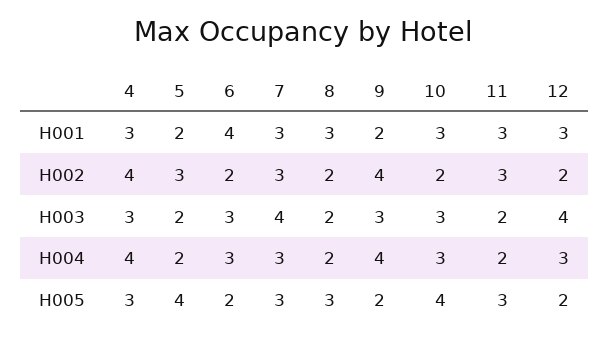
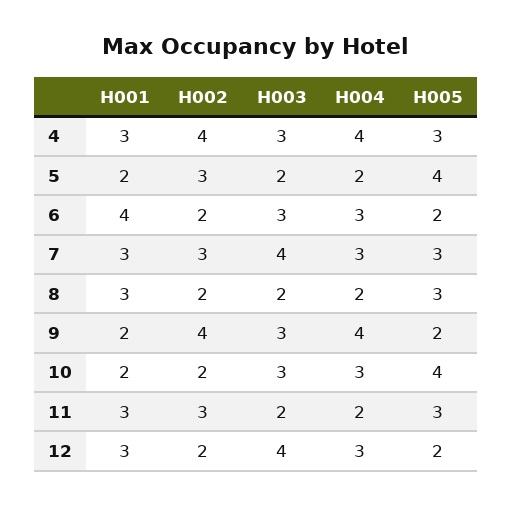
10, H001: 3 -> 2

